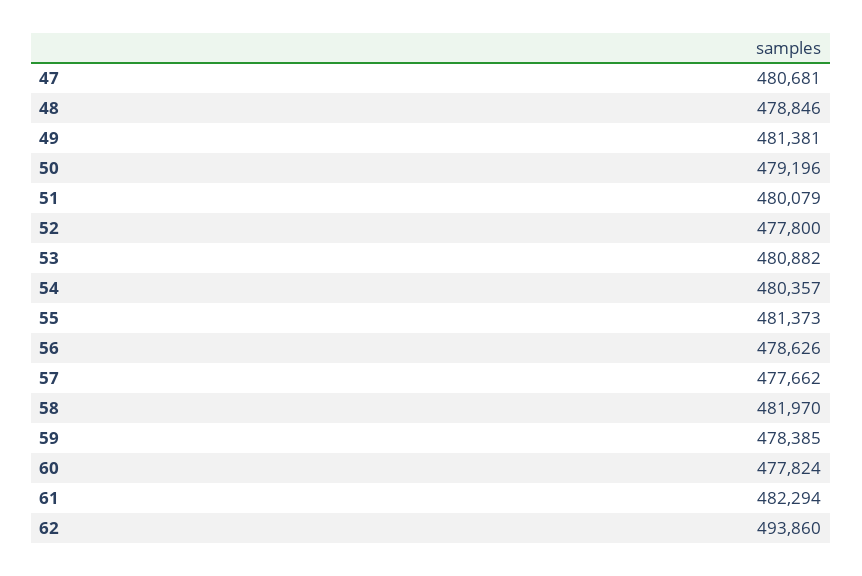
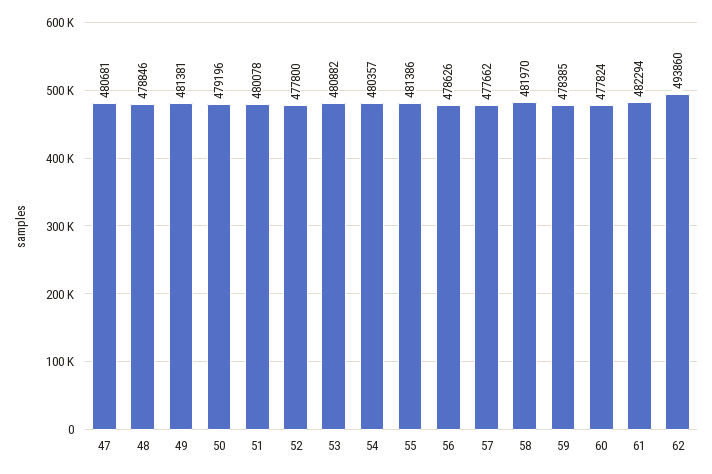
51: 480079 -> 480078
55: 481373 -> 481386

